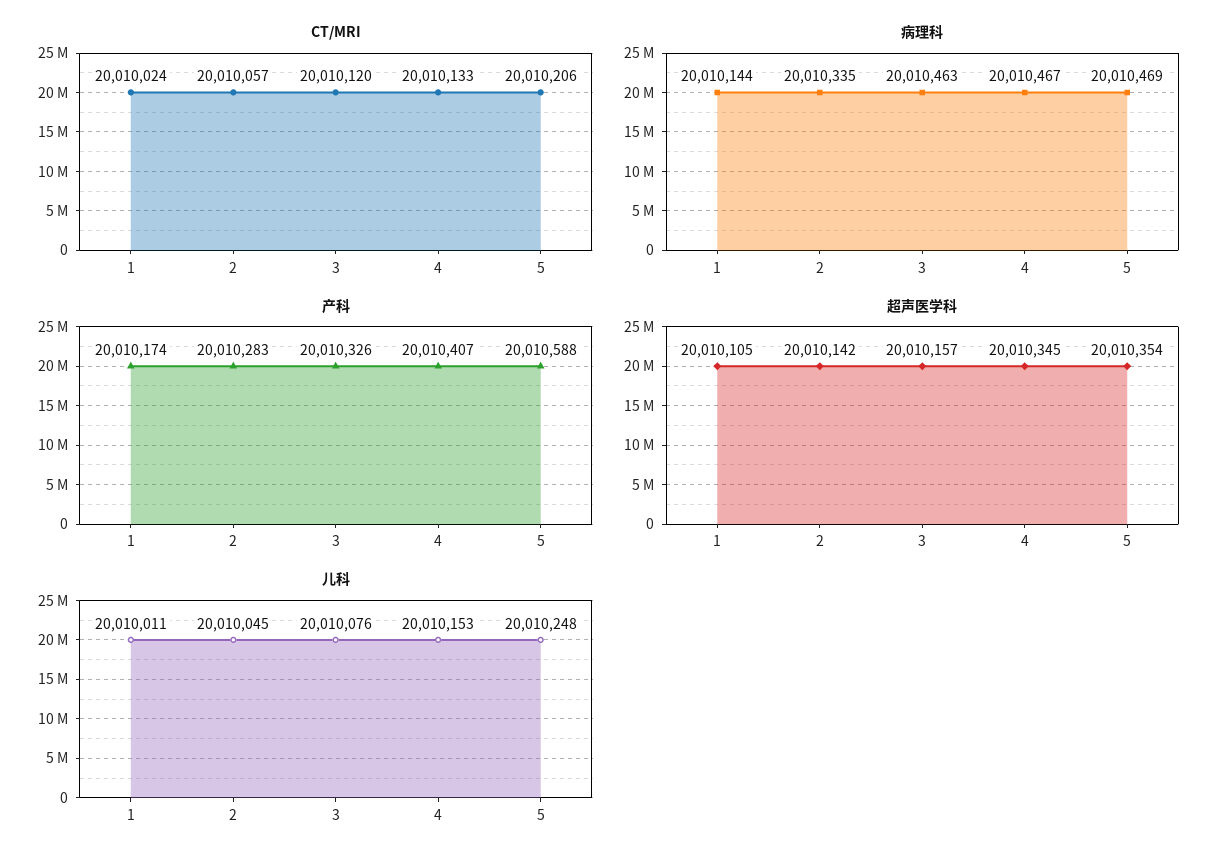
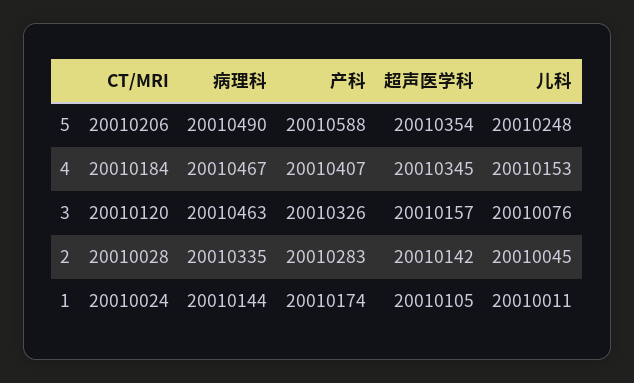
CT/MRI, 2: 20010057 -> 20010028
CT/MRI, 4: 20010133 -> 20010184
病理科, 5: 20010469 -> 20010490

